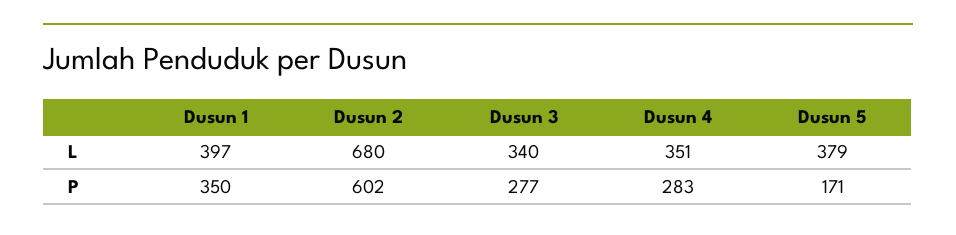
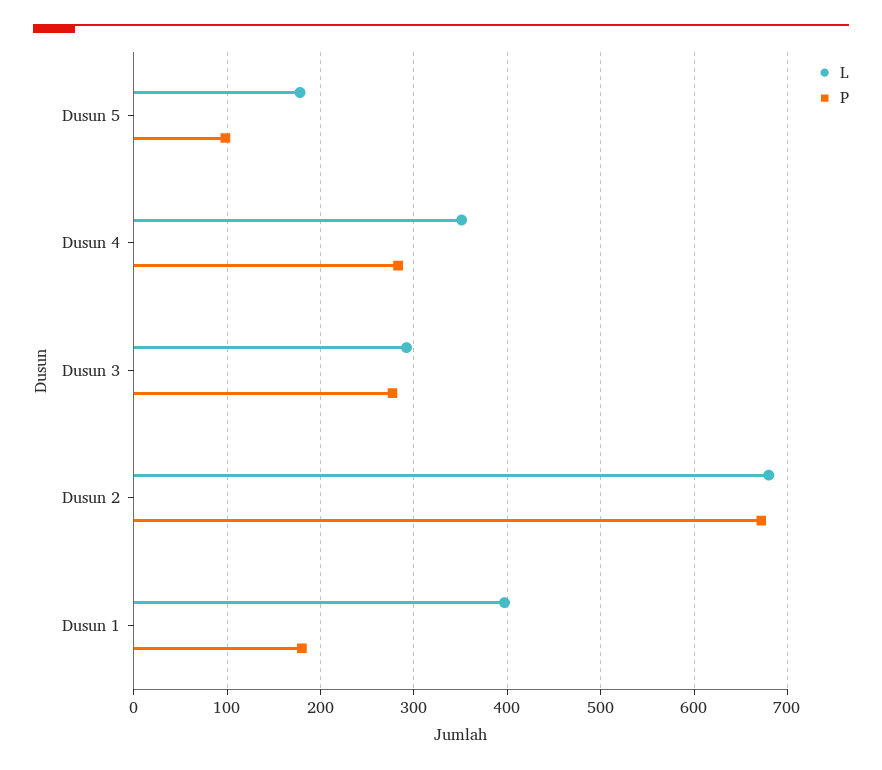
L, Dusun 3: 340 -> 290
L, Dusun 5: 379 -> 180
P, Dusun 1: 350 -> 180
P, Dusun 2: 602 -> 670
P, Dusun 5: 171 -> 100

